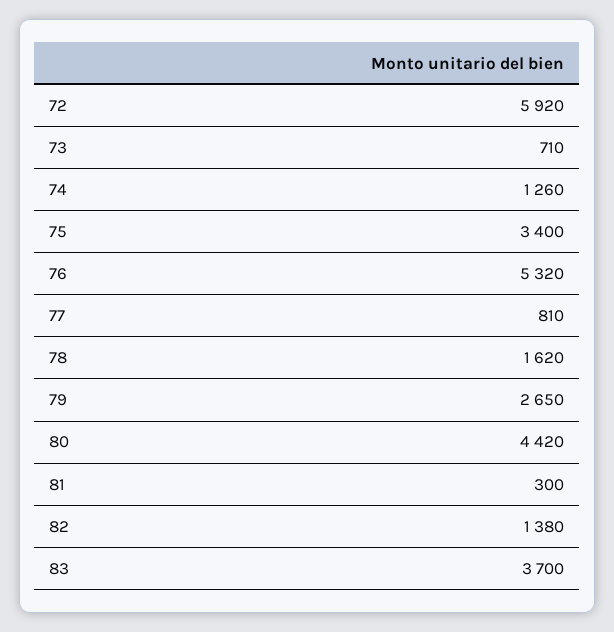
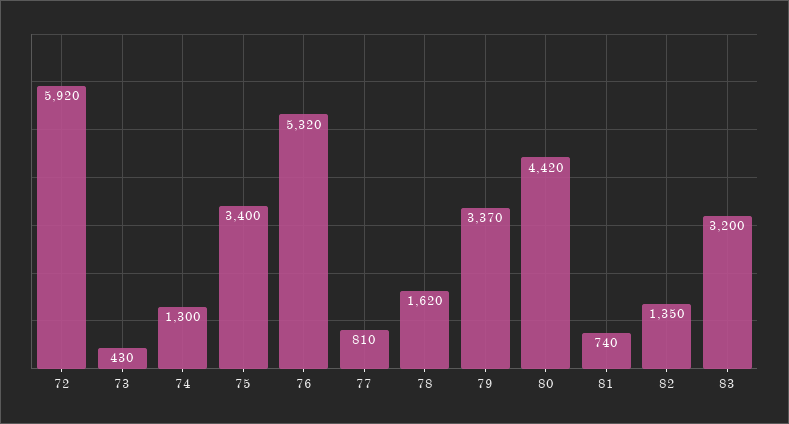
73: 710 -> 430
74: 1260 -> 1300
79: 2650 -> 3370
81: 300 -> 740
82: 1380 -> 1350
83: 3700 -> 3200

